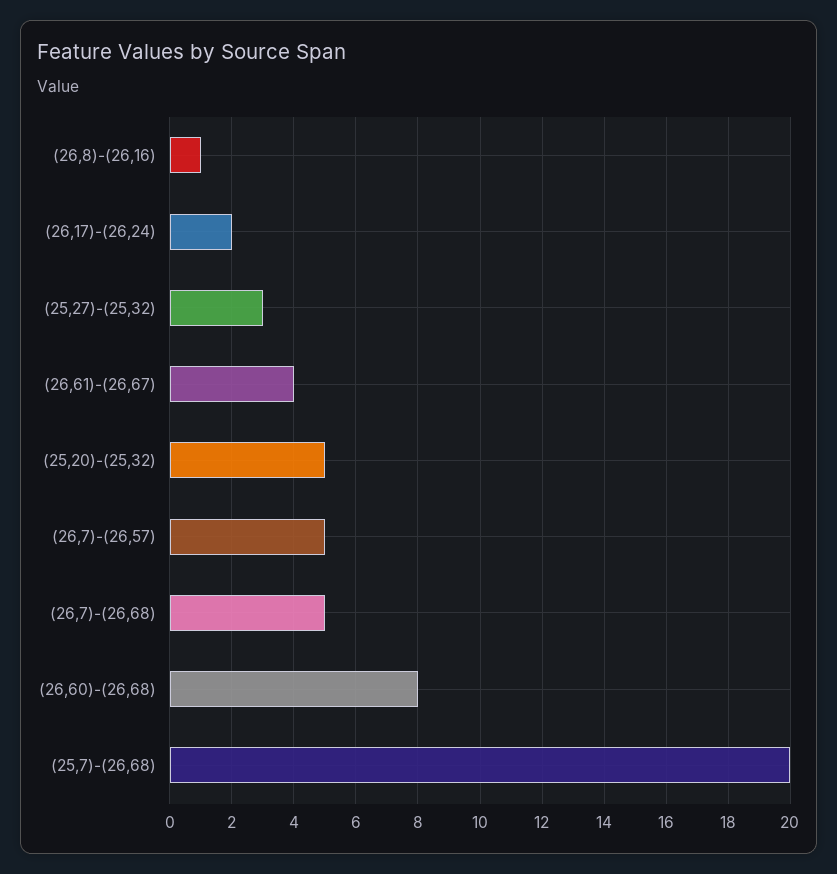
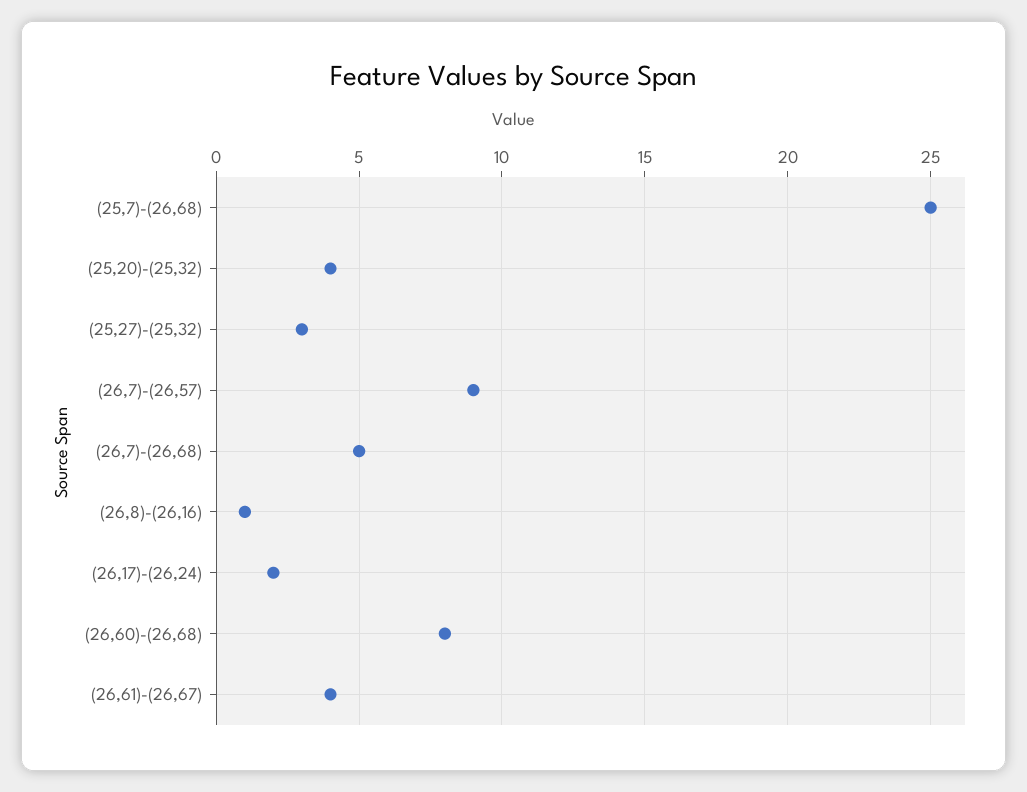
(25,20)-(25,32): 5 -> 4
(26,7)-(26,57): 5 -> 9
(25,7)-(26,68): 20 -> 25

